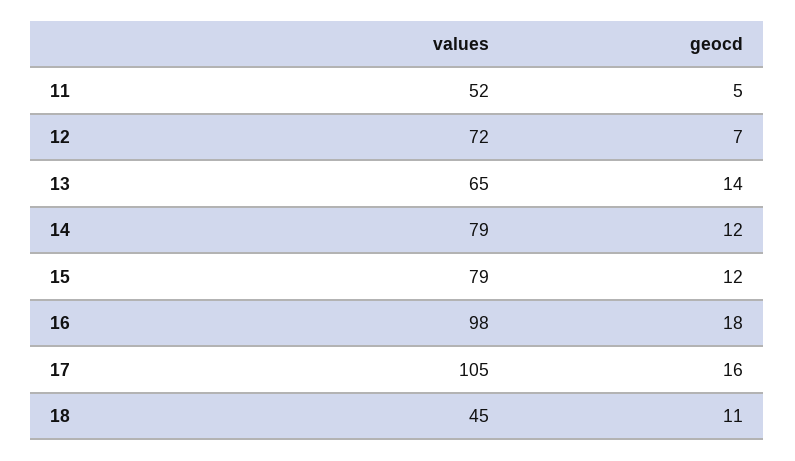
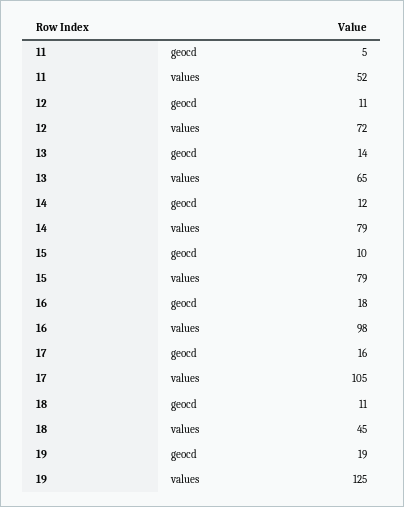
geocd, 12: 7 -> 11
geocd, 15: 12 -> 10
geocd, 19: none -> 19
values, 19: none -> 125

